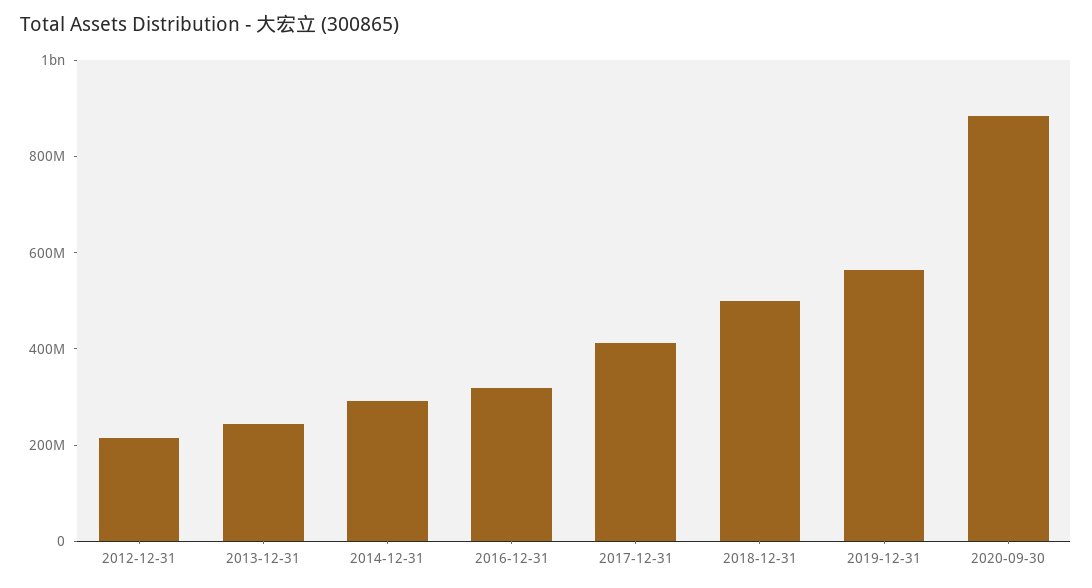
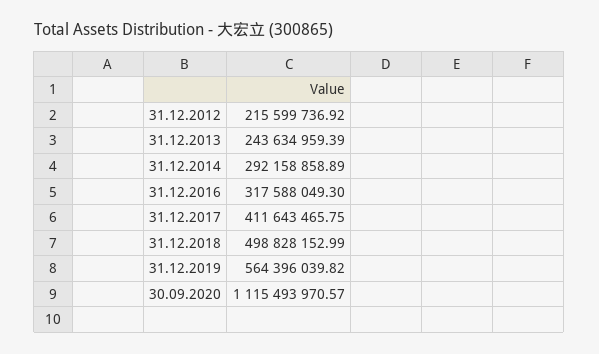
2020-09-30: 900000000 -> 1115493970.57

